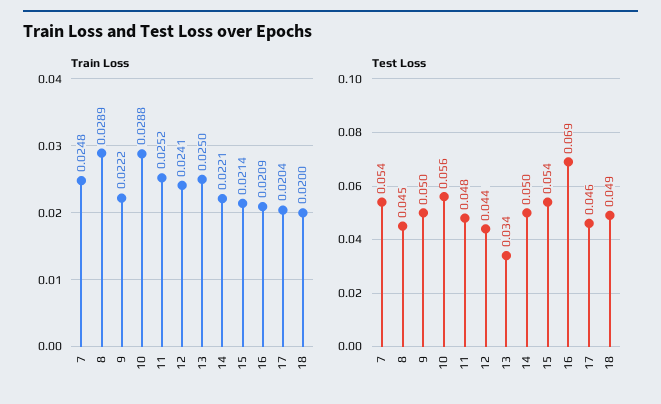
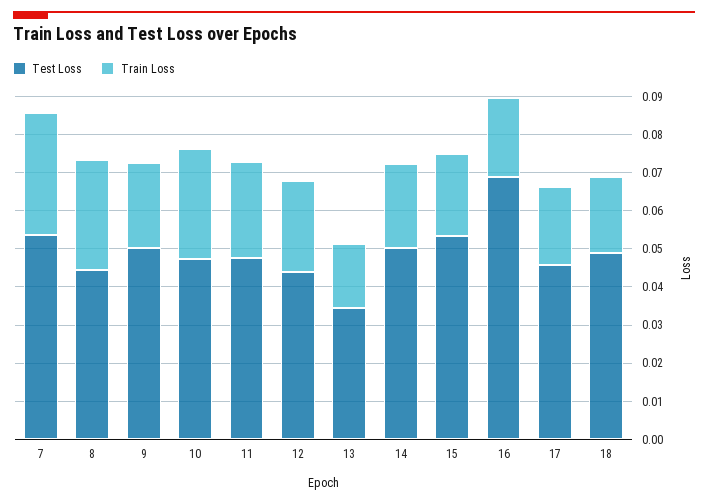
Train Loss, 7: 0.0248 -> 0.0325
Train Loss, 13: 0.025 -> 0.0175
Test Loss, 10: 0.056 -> 0.0475

